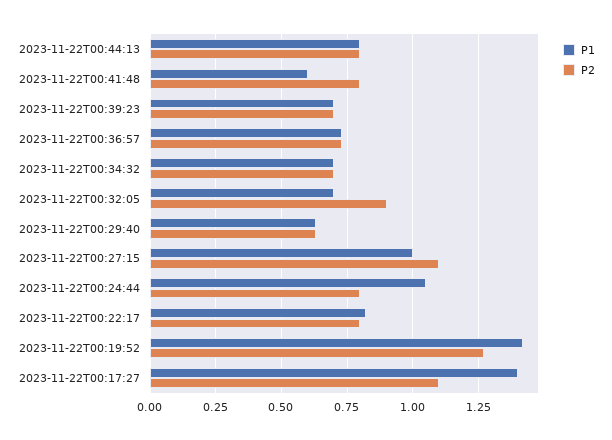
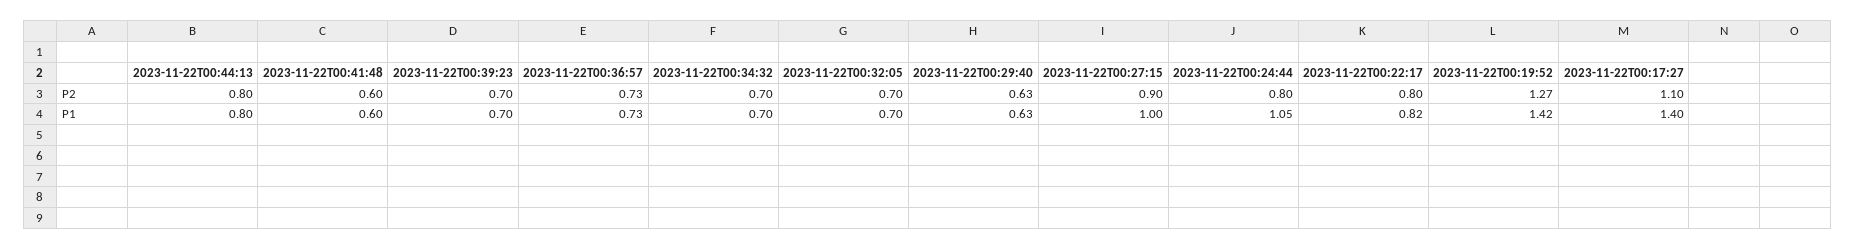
P2, 2023-11-22T00:41:48: 0.8 -> 0.6
P2, 2023-11-22T00:32:05: 0.9 -> 0.7
P2, 2023-11-22T00:27:15: 1.1 -> 0.9

